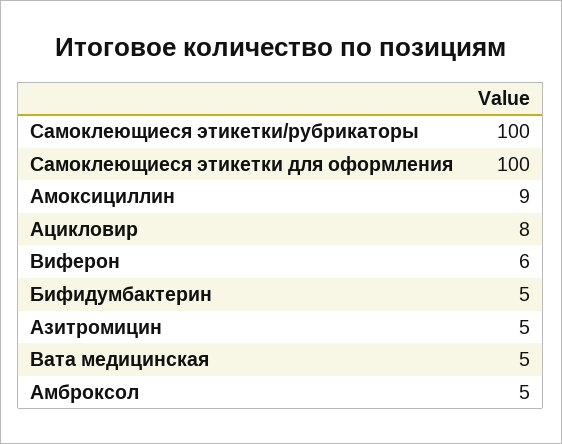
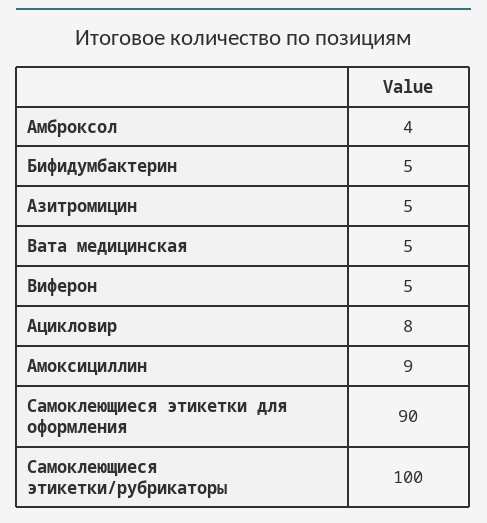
Самоклеющиеся этикетки для оформления: 100 -> 90
Виферон: 6 -> 5
Амброксол: 5 -> 4

